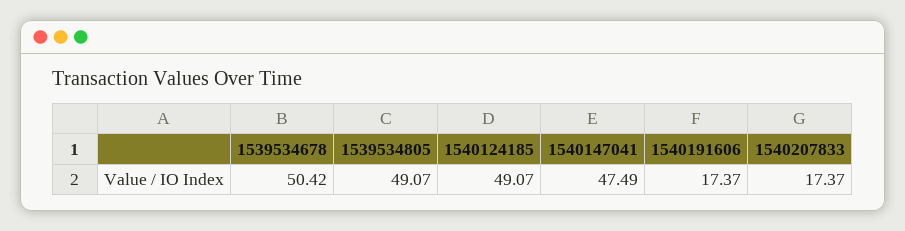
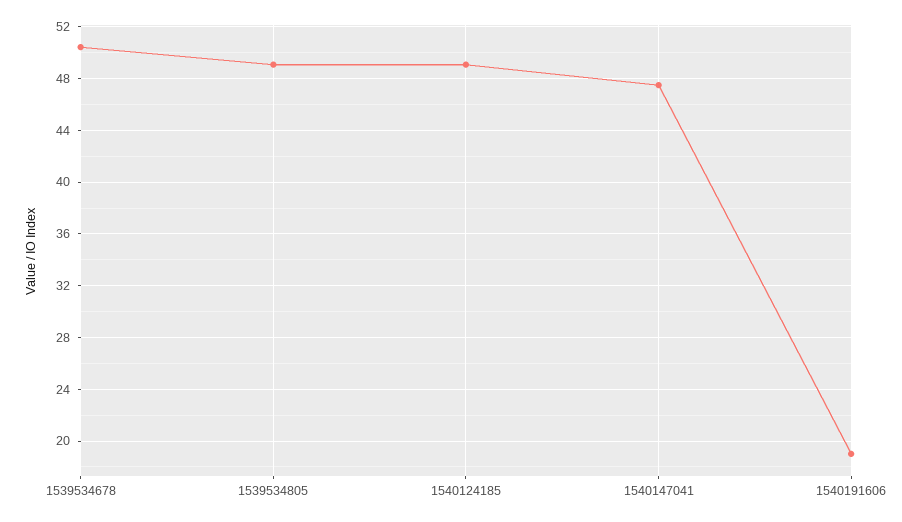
1540191606: 17.37 -> 19
1540207833: 17.37 -> none

